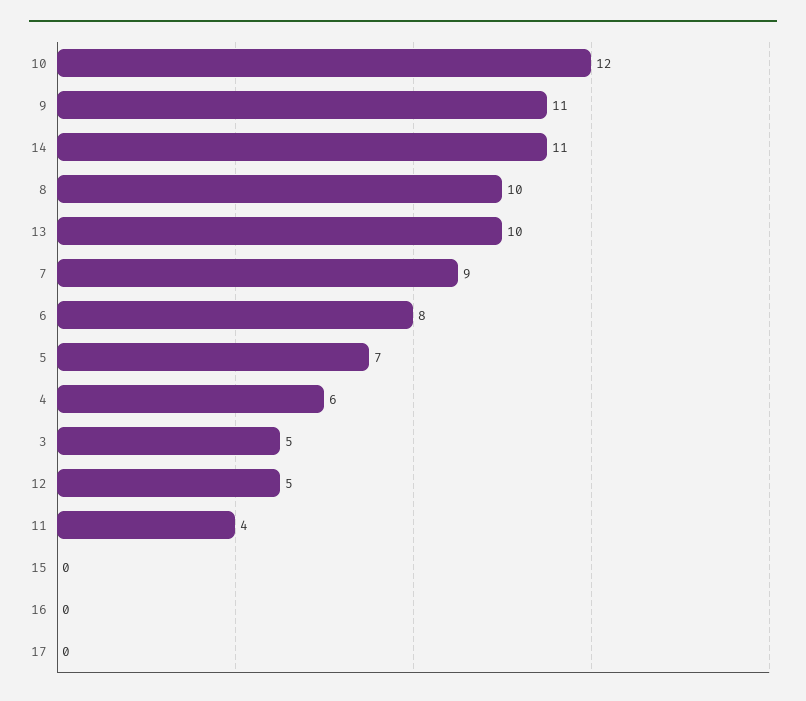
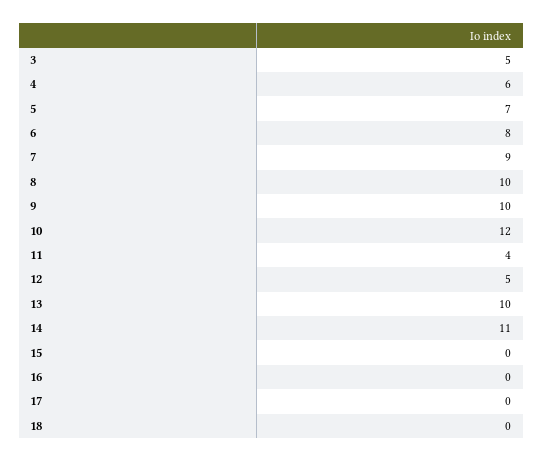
9: 11 -> 10
18: none -> 0

